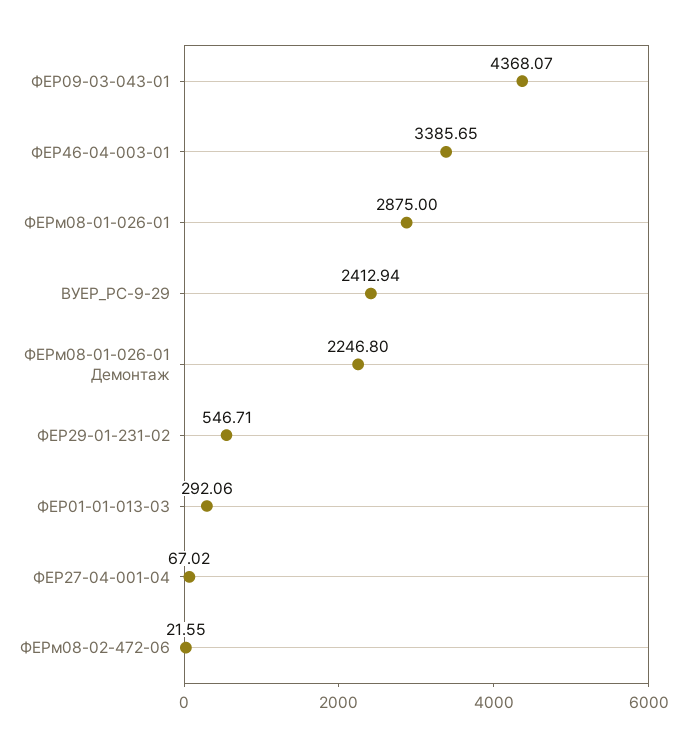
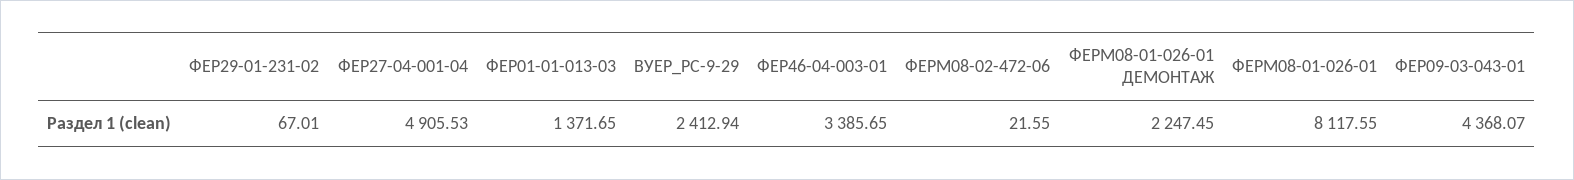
ФЕРм08-01-026-01: 2875 -> 8117.55
ФЕРм08-01-026-01 Демонтаж: 2246.8 -> 2247.45
ФЕР29-01-231-02: 546.71 -> 67.01
ФЕР01-01-013-03: 292.06 -> 1371.65
ФЕР27-04-001-04: 67.02 -> 4905.53

